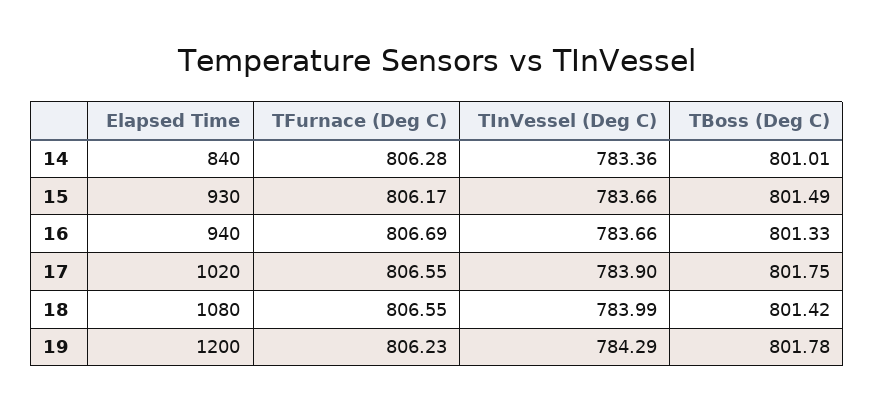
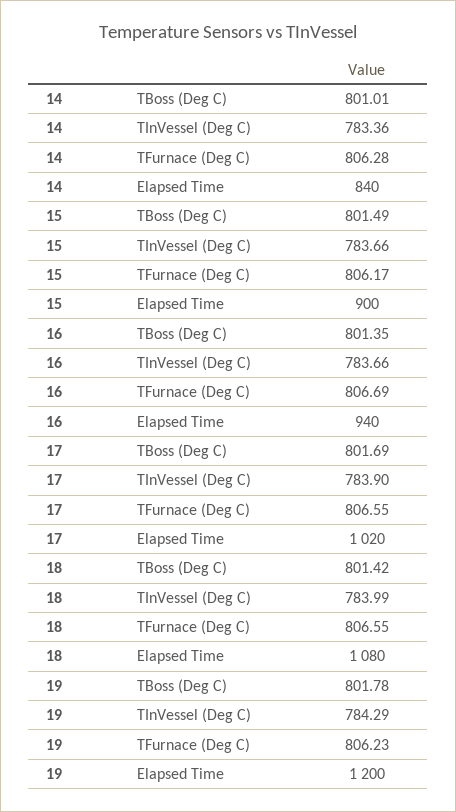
Elapsed Time, 15: 930 -> 900
TBoss (Deg C), 16: 801.33 -> 801.35
TBoss (Deg C), 17: 801.75 -> 801.69

